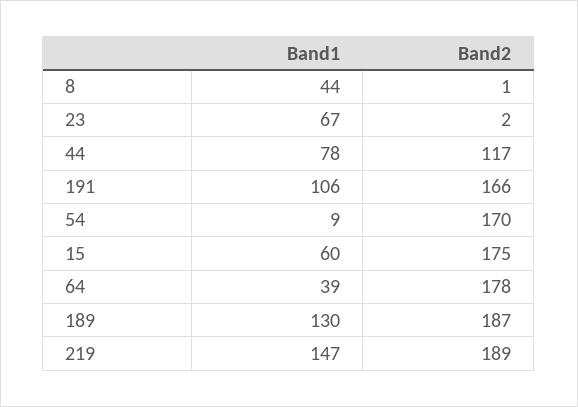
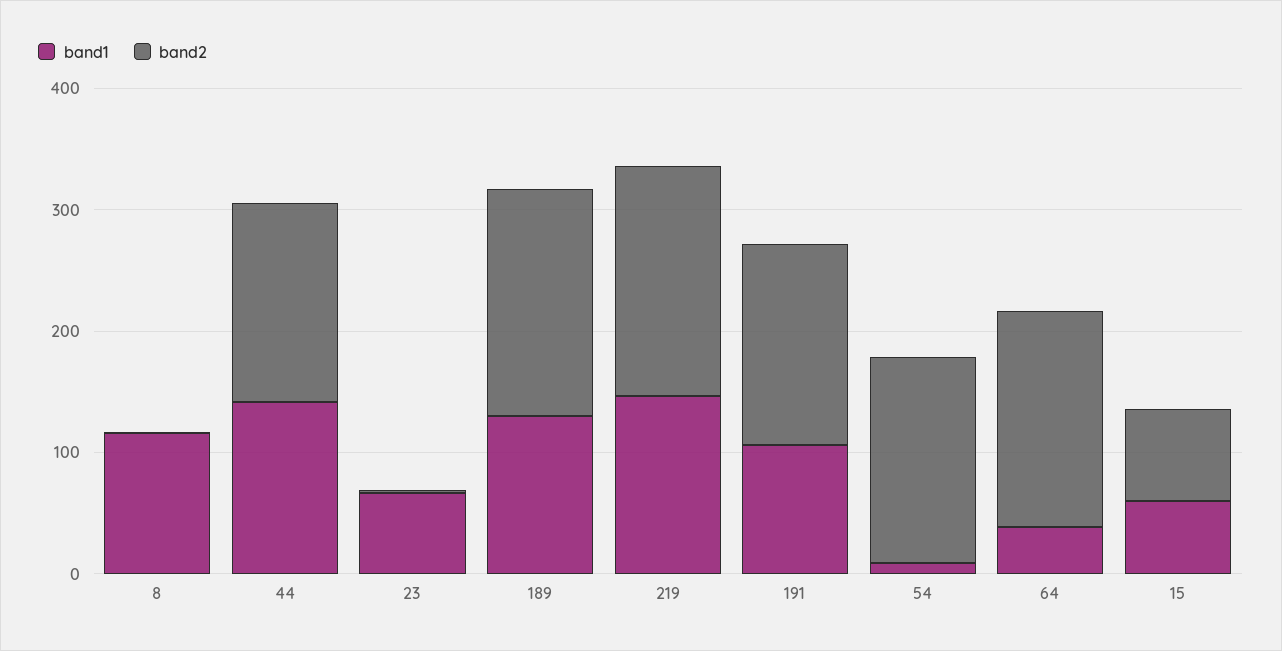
Band1, 8: 44 -> 120
Band1, 44: 78 -> 140
Band2, 44: 117 -> 160
Band2, 15: 175 -> 80

